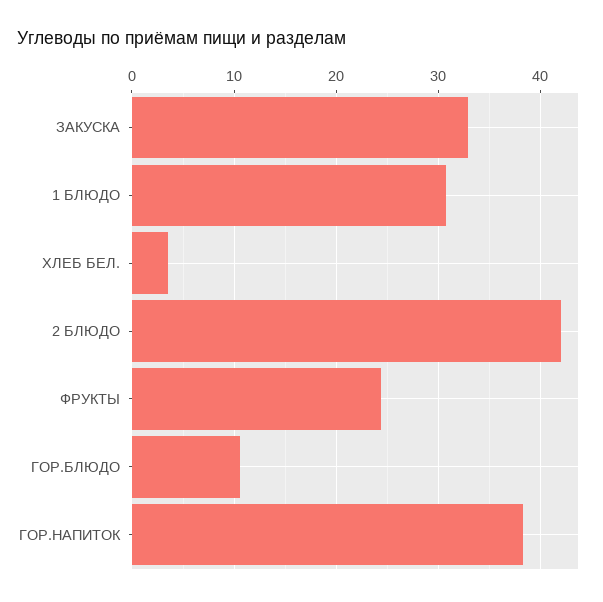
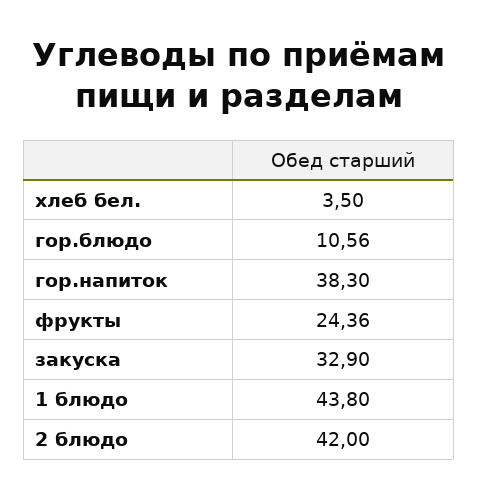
1 БЛЮДО: 31 -> 43.8

